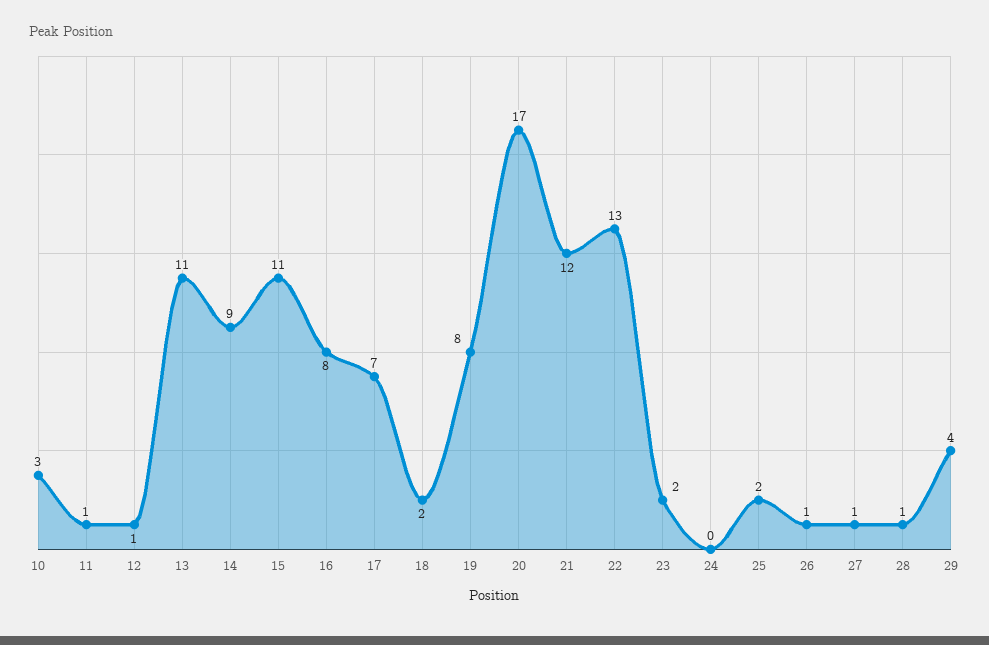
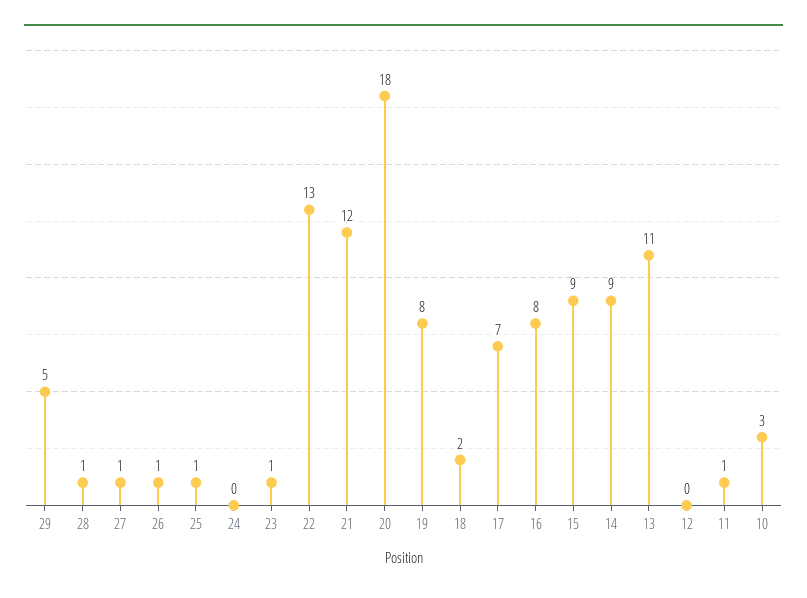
12: 1 -> 0
15: 11 -> 9
20: 17 -> 18
23: 2 -> 1
25: 2 -> 1
29: 4 -> 5

